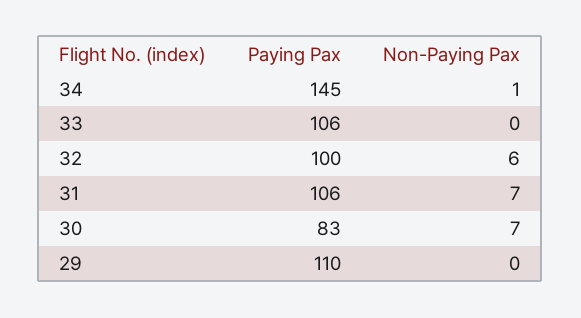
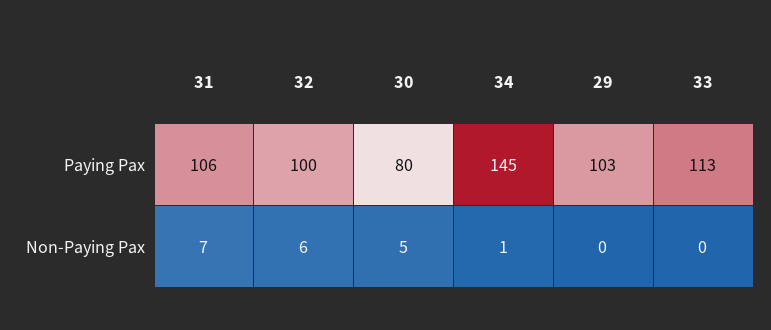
Paying Pax, 33: 106 -> 113
Paying Pax, 30: 83 -> 80
Non-Paying Pax, 30: 7 -> 5
Paying Pax, 29: 110 -> 103

